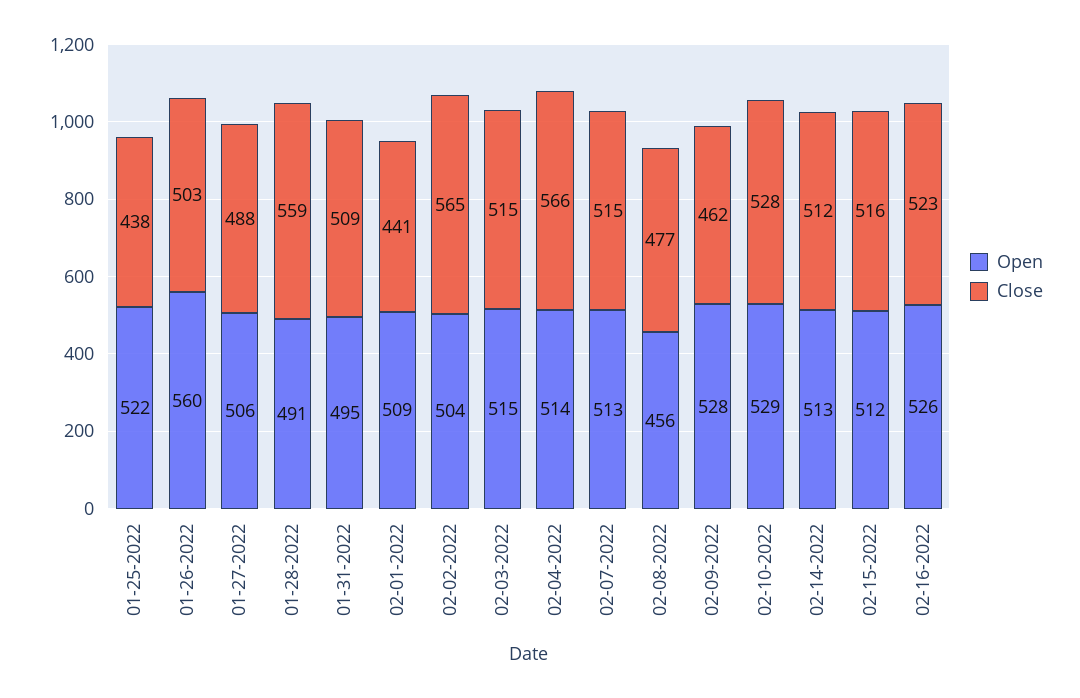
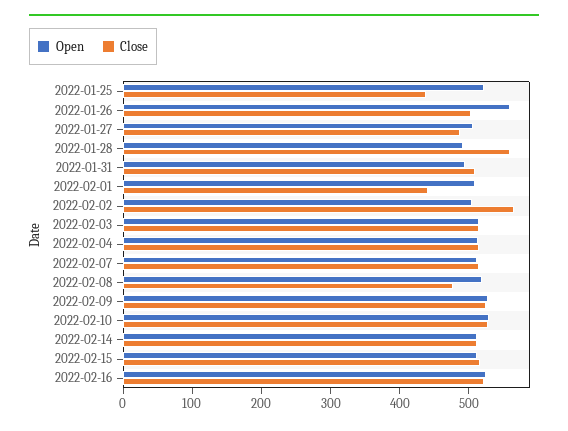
Close, 02-04-2022: 566 -> 520
Open, 02-08-2022: 456 -> 520
Close, 02-09-2022: 462 -> 520

